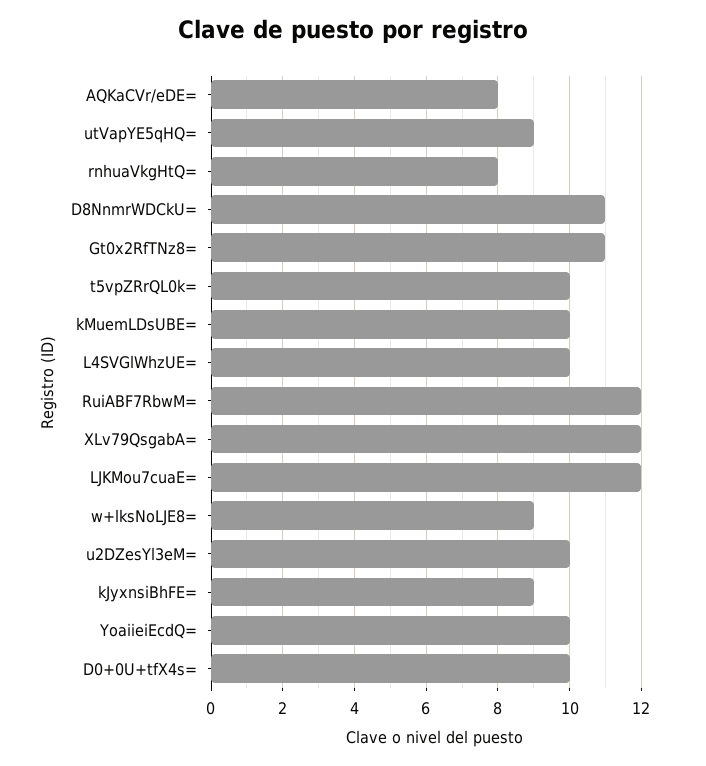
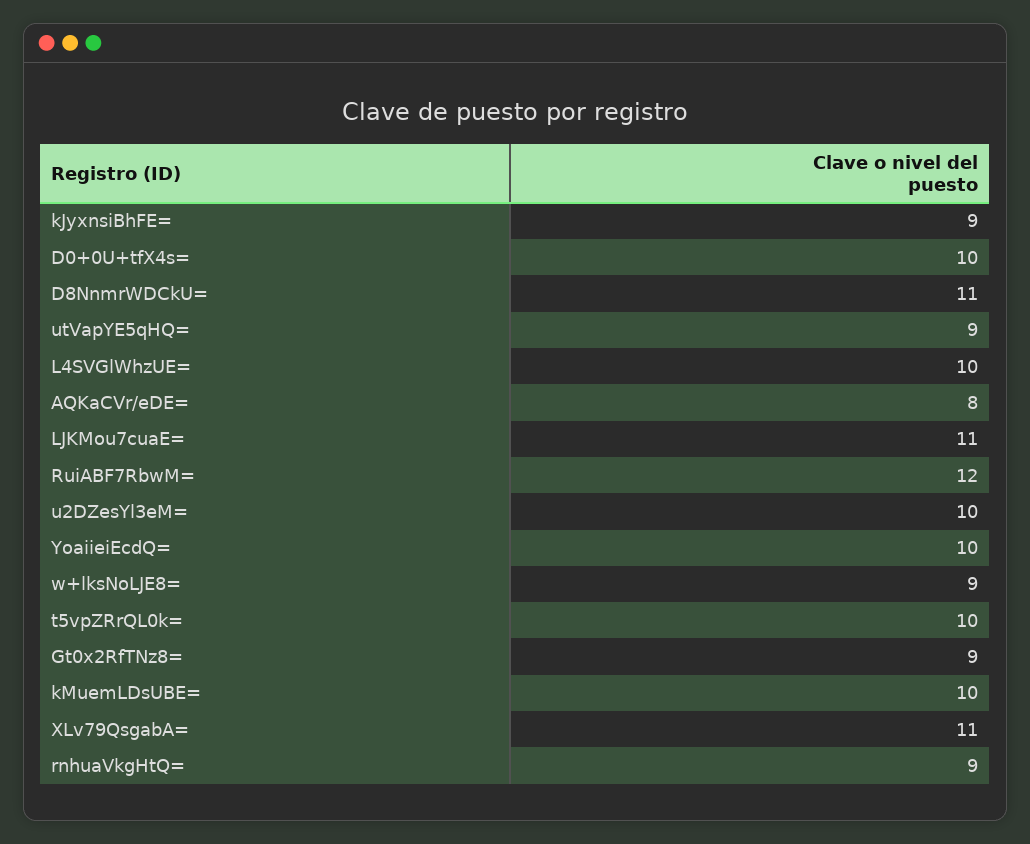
rnhuaVkgHtQ=: 8 -> 9
Gt0x2RfTNz8=: 11 -> 9
XLv79QsgabA=: 12 -> 11
LJKMou7cuaE=: 12 -> 11

